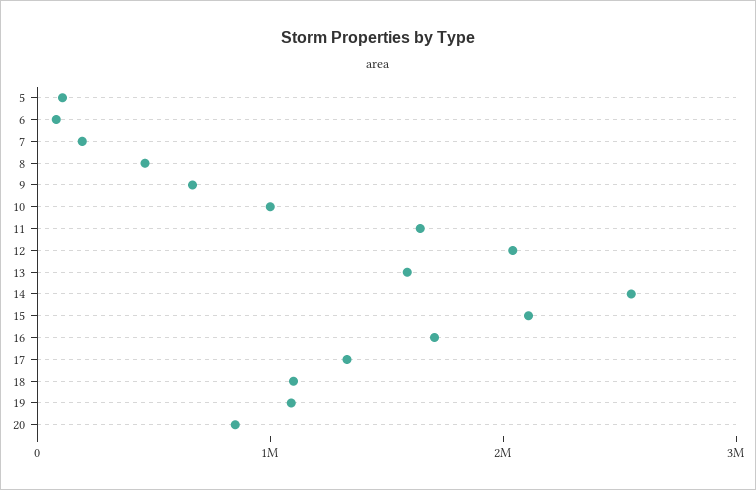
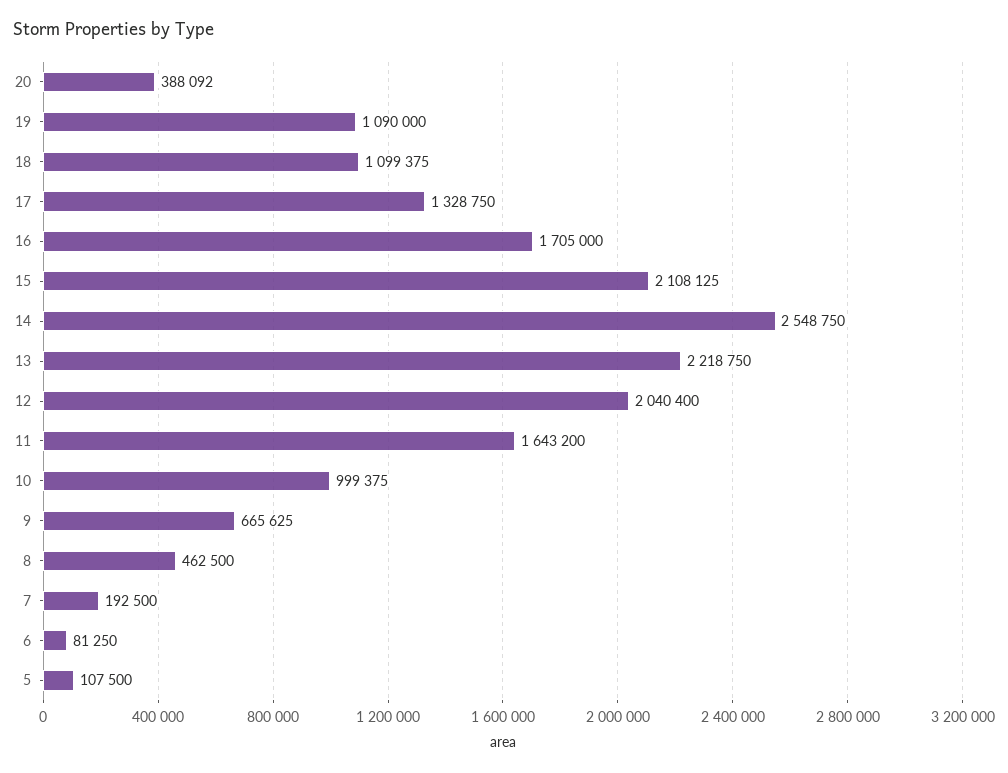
13: 1600000 -> 2218750
20: 800000 -> 388092

